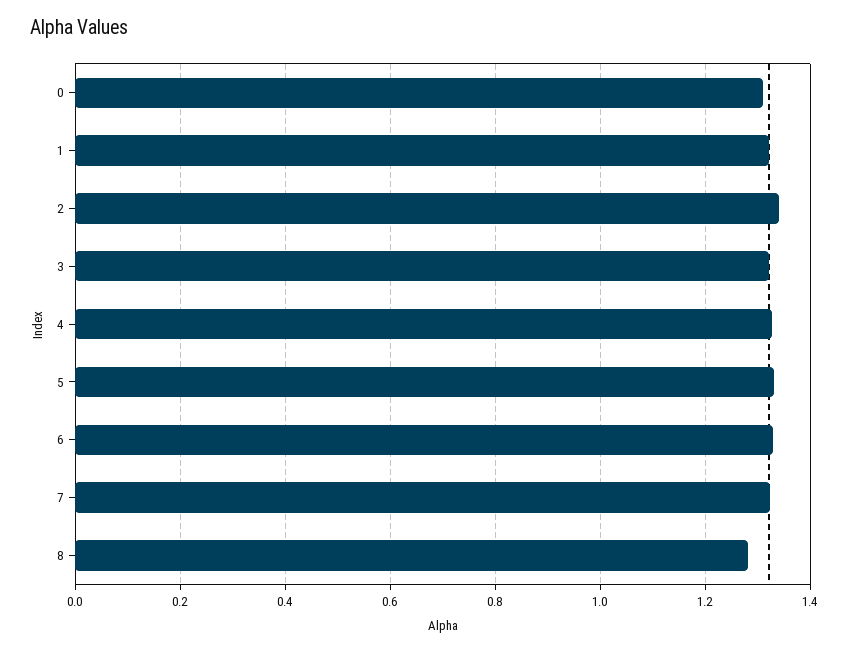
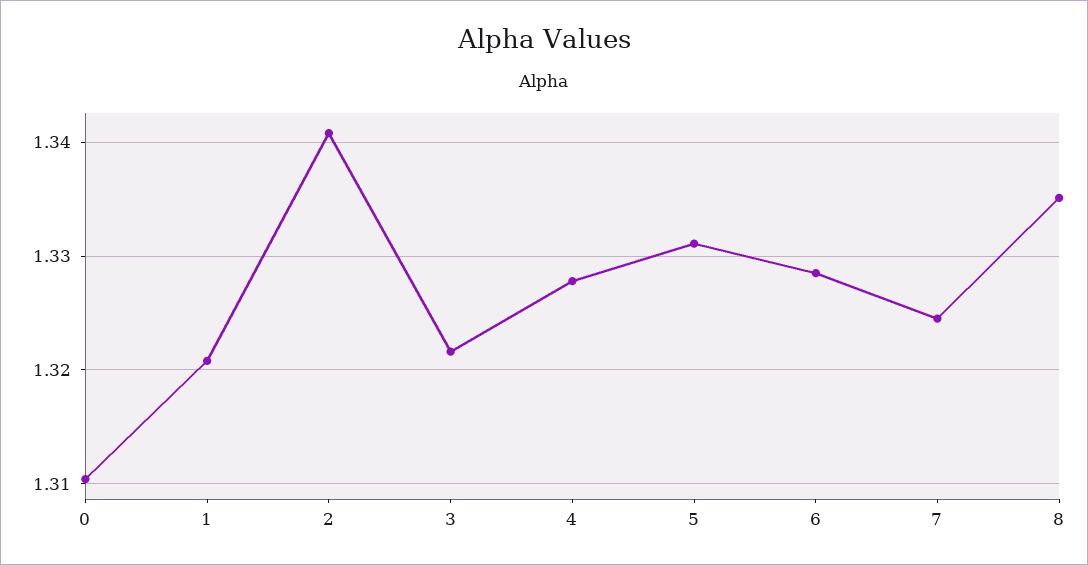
8: 1.28 -> 1.335

